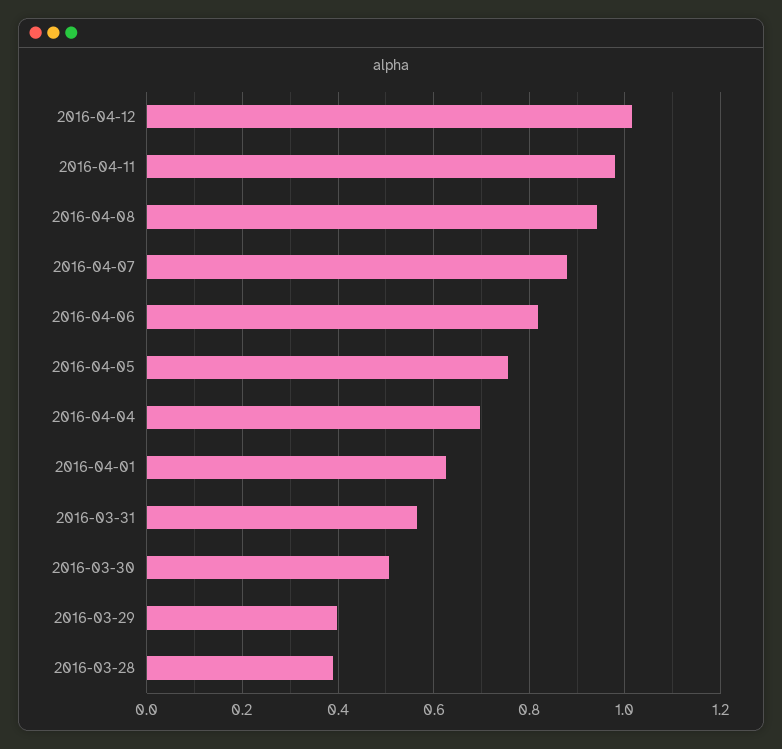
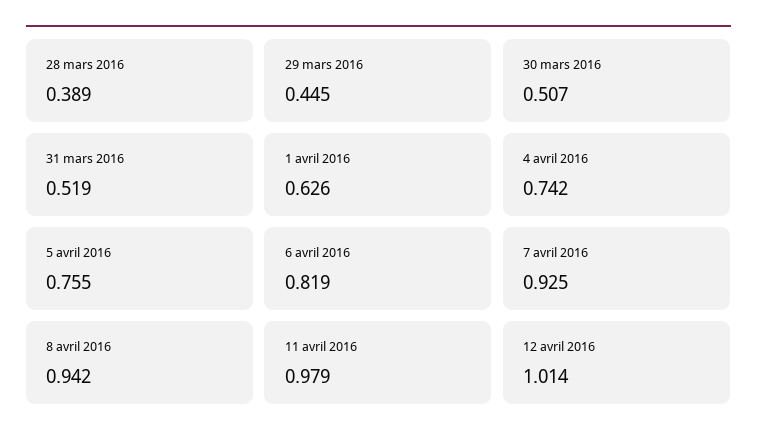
2016-04-07: 0.88 -> 0.925
2016-04-04: 0.7 -> 0.742
2016-03-31: 0.56 -> 0.519
2016-03-29: 0.4 -> 0.445

